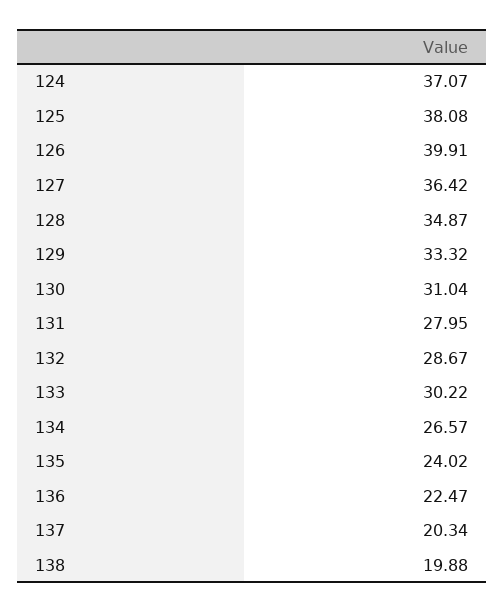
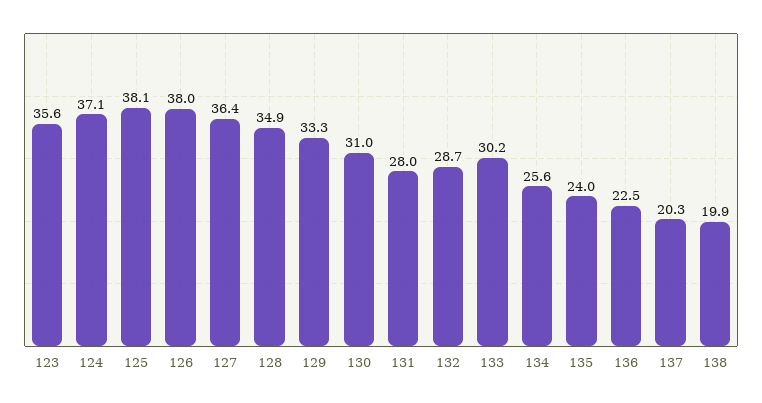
126: 39.91 -> 38
134: 26.57 -> 25.6
123: none -> 35.6

